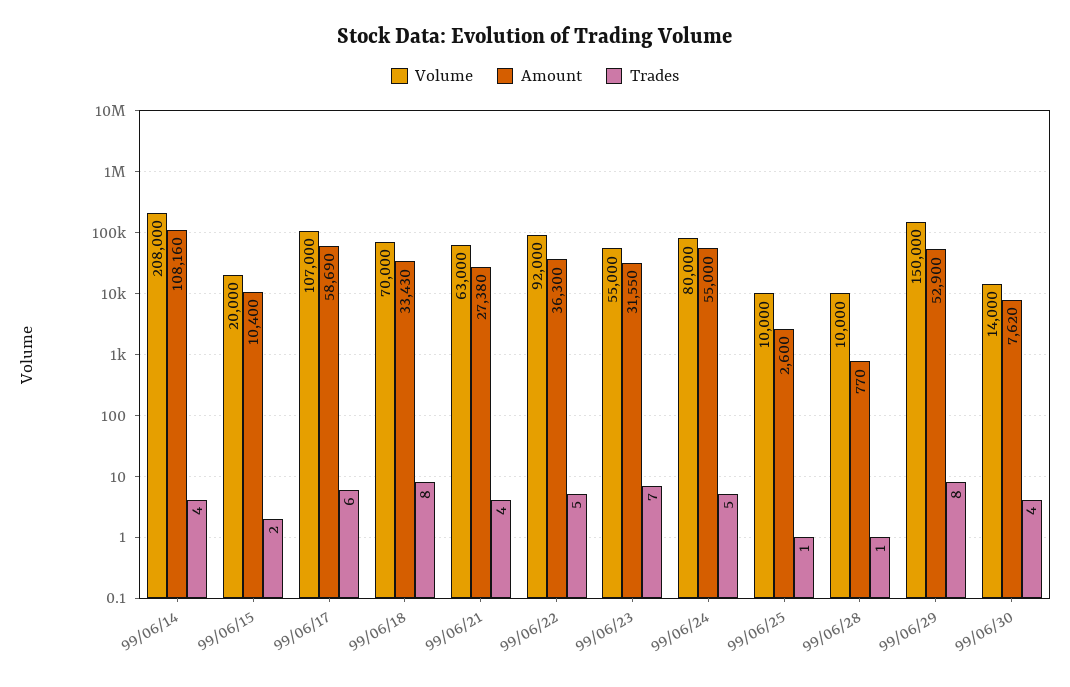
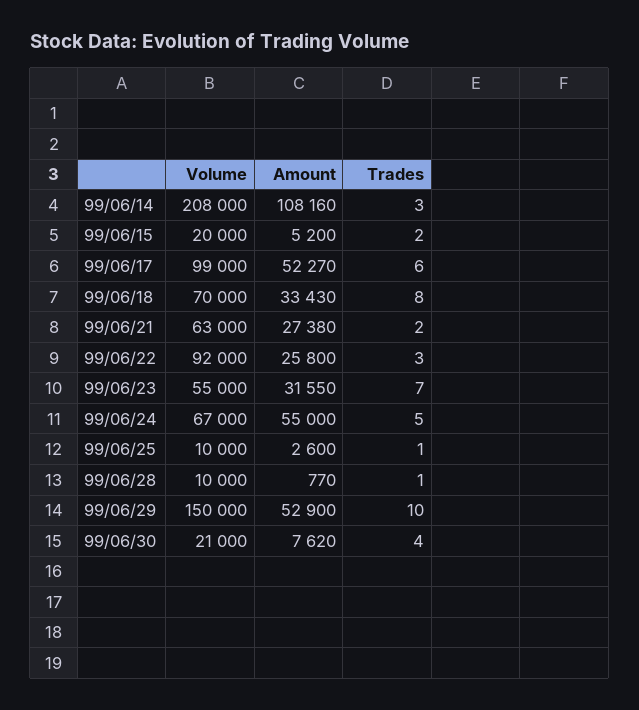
Trades, 99/06/14: 4 -> 3
Amount, 99/06/15: 10400 -> 5200
Volume, 99/06/17: 107000 -> 99000
Amount, 99/06/17: 58690 -> 52270
Trades, 99/06/21: 4 -> 2
Amount, 99/06/22: 36300 -> 25800
Trades, 99/06/22: 5 -> 3
Volume, 99/06/24: 80000 -> 67000
Trades, 99/06/29: 8 -> 10
Volume, 99/06/30: 14000 -> 21000

